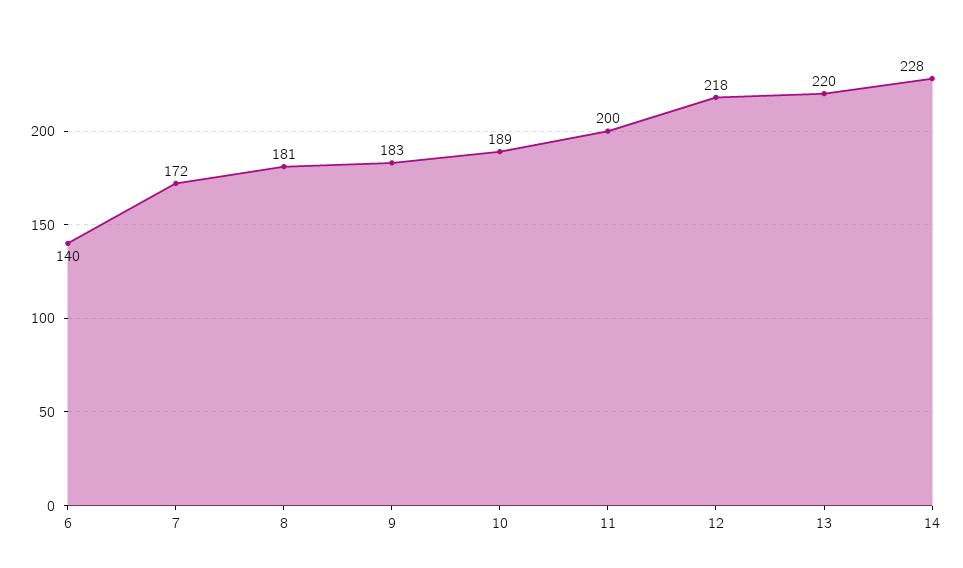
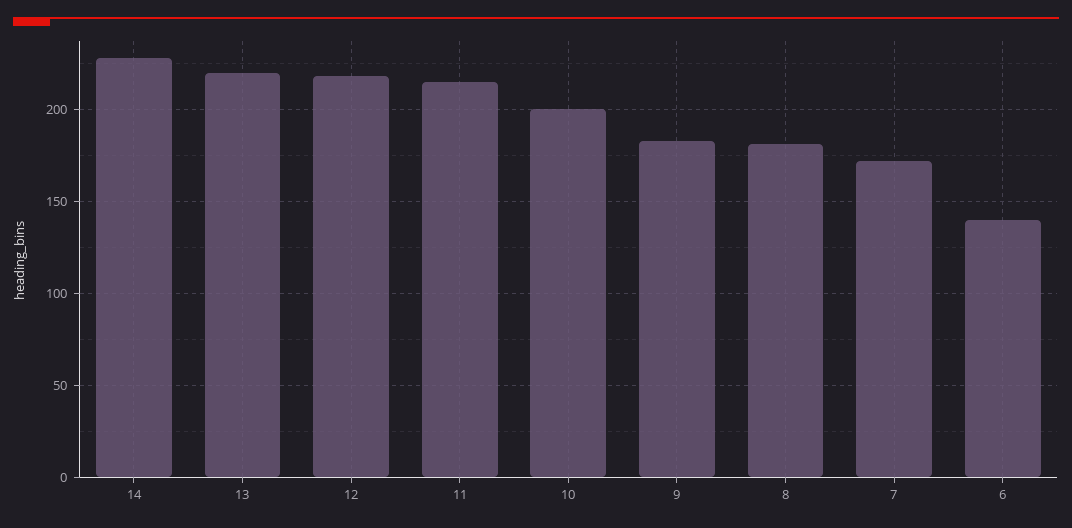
10: 189 -> 200
11: 200 -> 215

